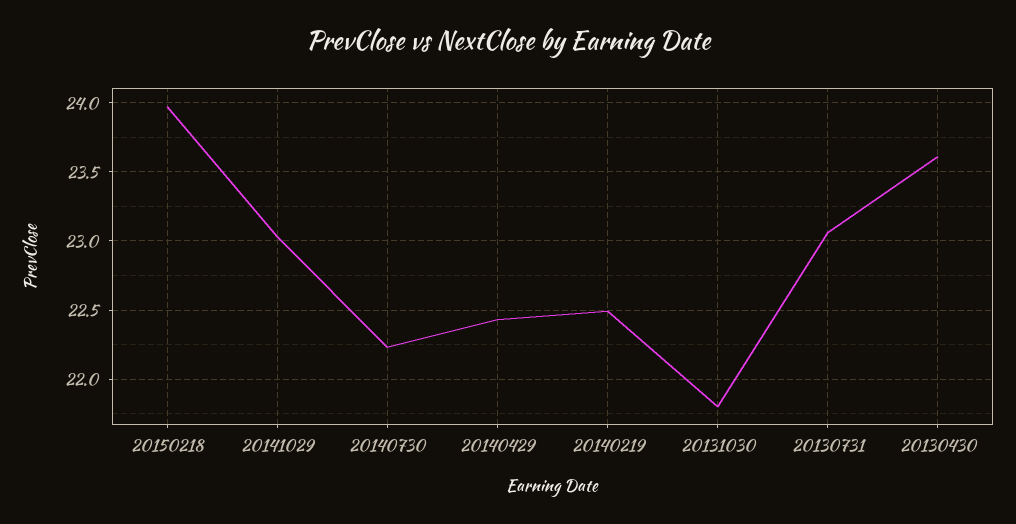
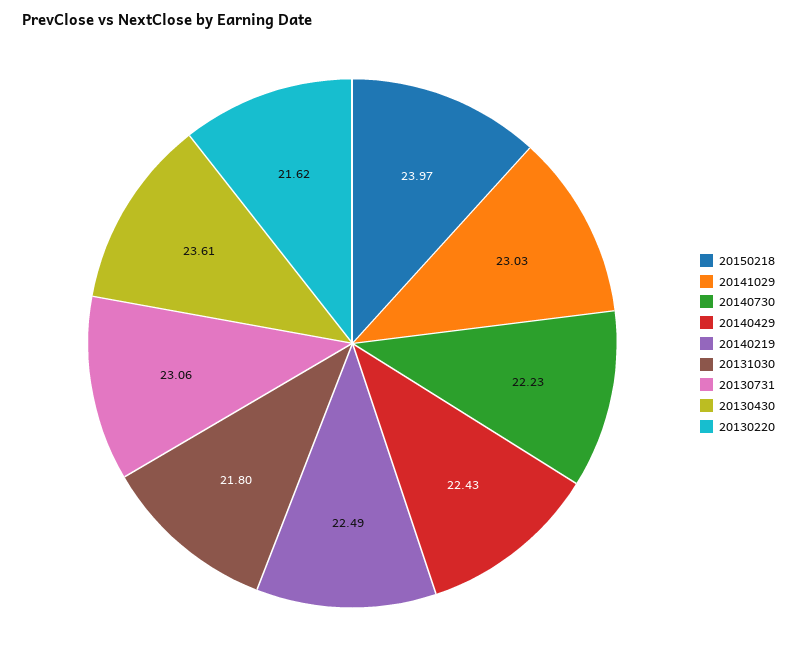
20130220: none -> 21.62

